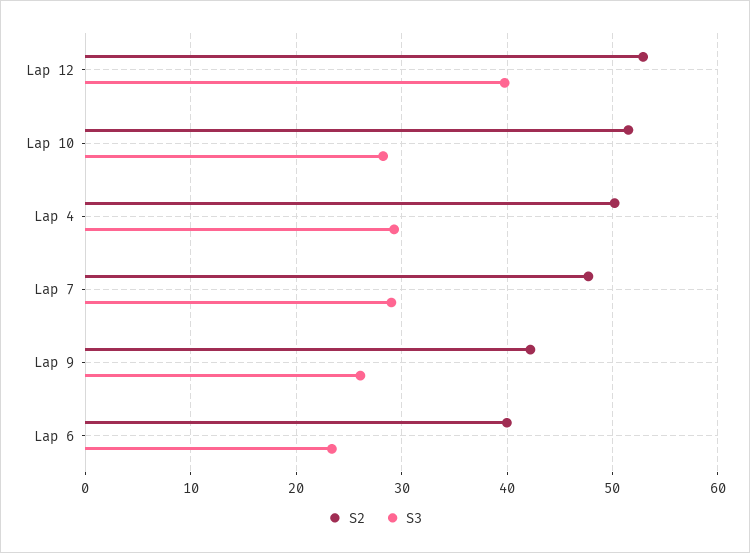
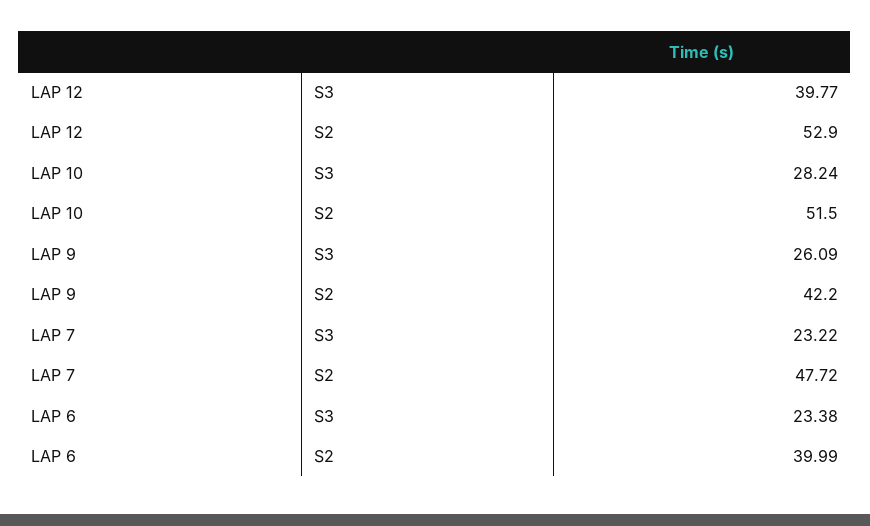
S2, Lap 4: 50 -> none
S3, Lap 4: 29 -> none
S3, Lap 7: 29 -> 23.22

